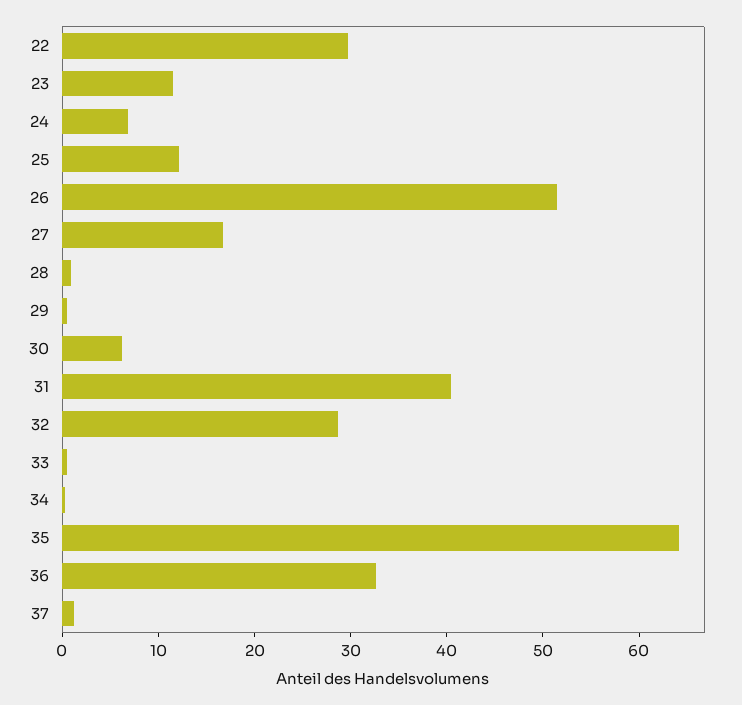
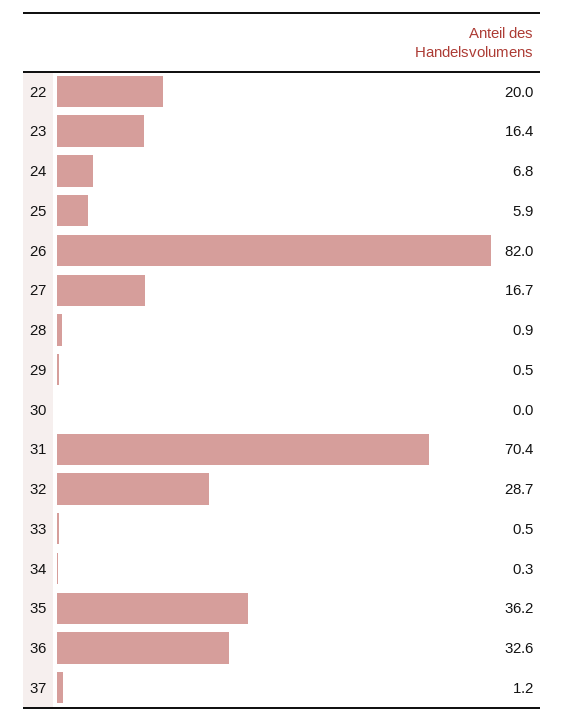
22: 30 -> 20
23: 12 -> 16.4
25: 12 -> 5.9
26: 52 -> 82
30: 6 -> 0
31: 40 -> 70.4
35: 64 -> 36.2

